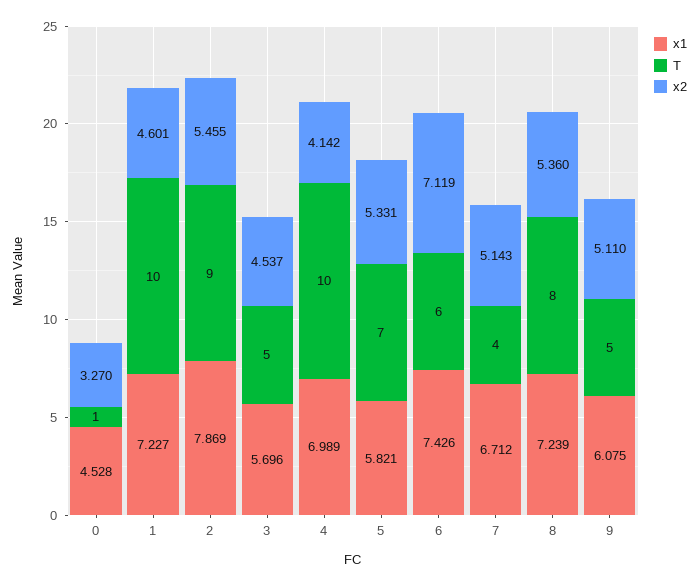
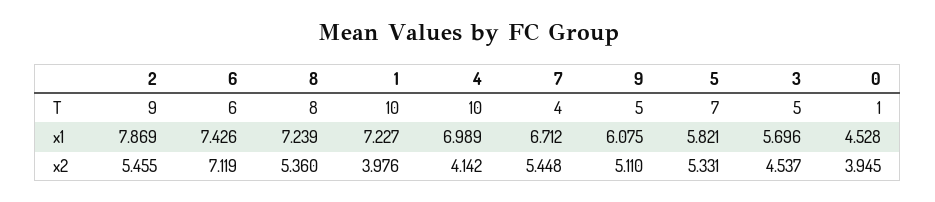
x2, 0: 3.27 -> 3.945
x2, 1: 4.601 -> 3.976
x2, 7: 5.143 -> 5.448

